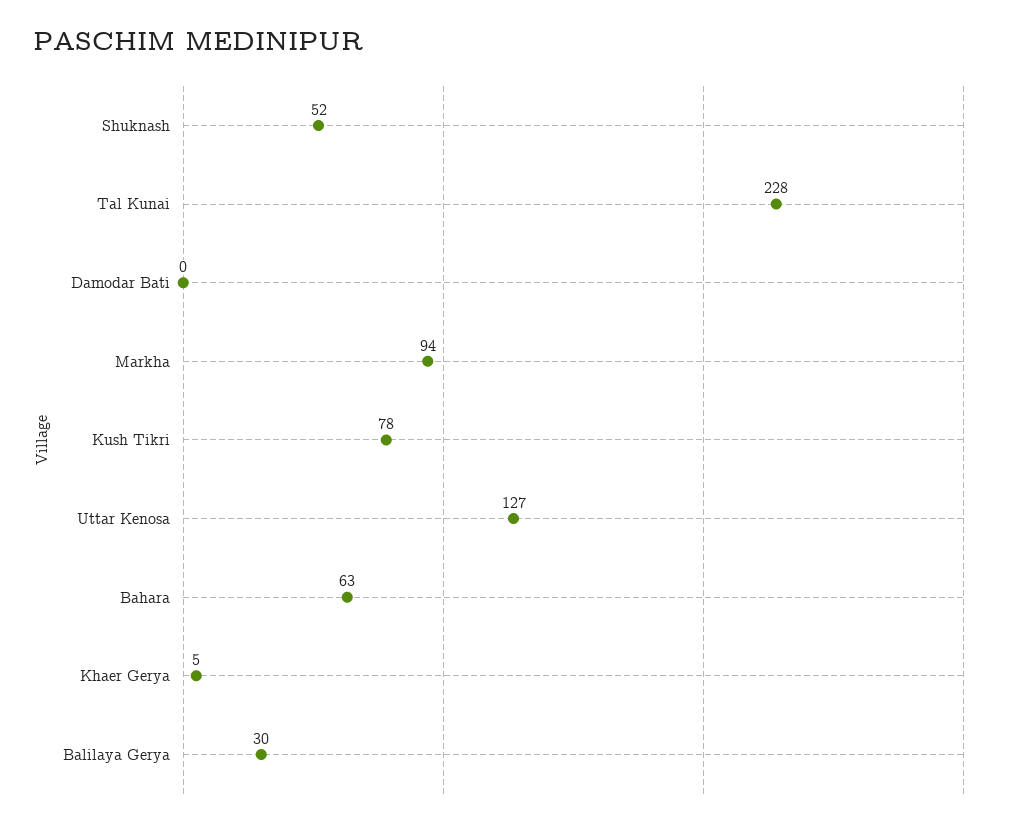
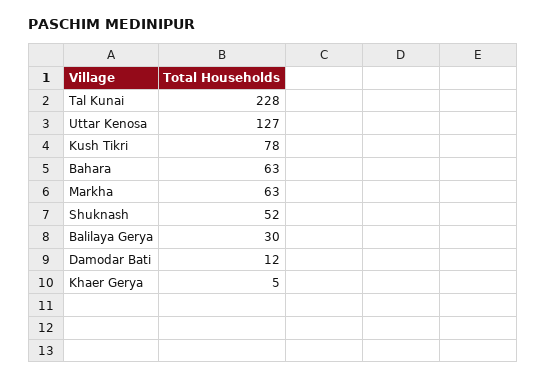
Damodar Bati: 0 -> 12
Markha: 94 -> 63

